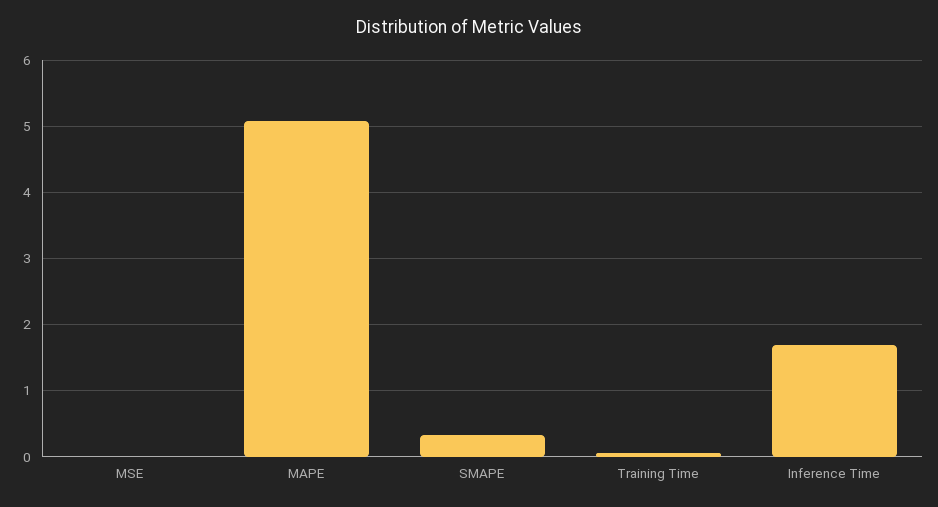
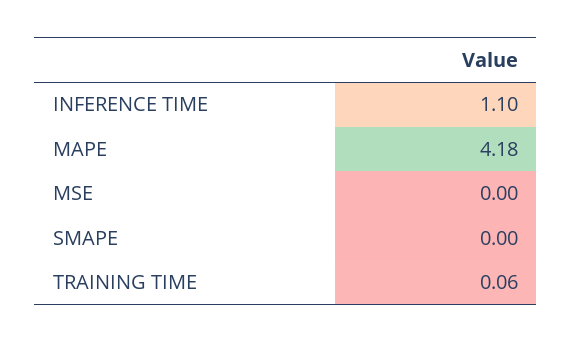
MAPE: 5.1 -> 4.18
SMAPE: 0.3 -> 0
Inference Time: 1.7 -> 1.1

